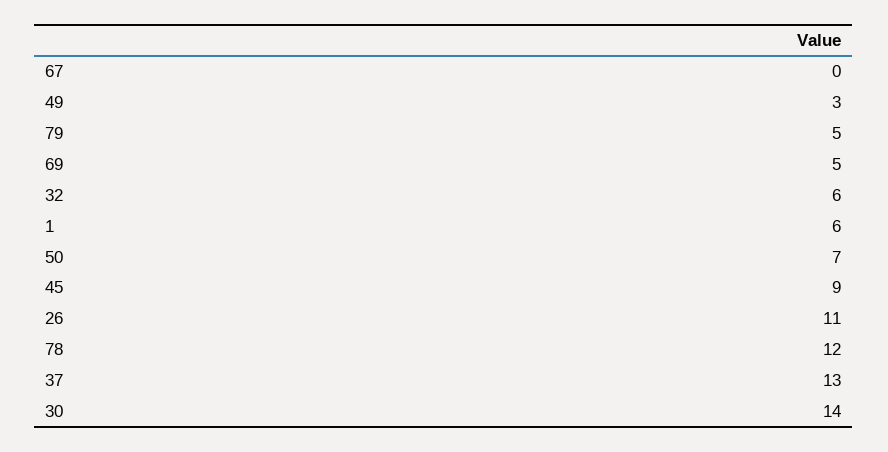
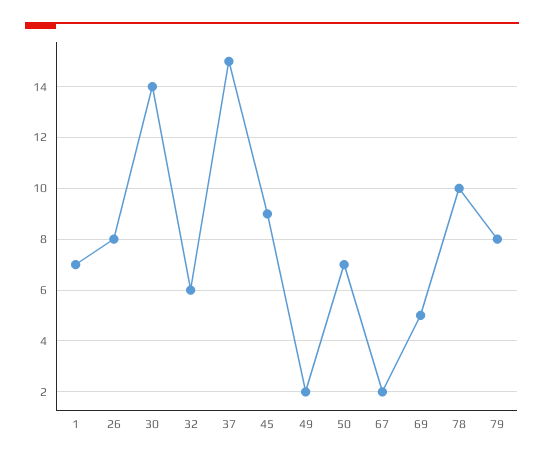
67: 0 -> 2
49: 3 -> 2
79: 5 -> 8
1: 6 -> 7
26: 11 -> 8
78: 12 -> 10
37: 13 -> 15

